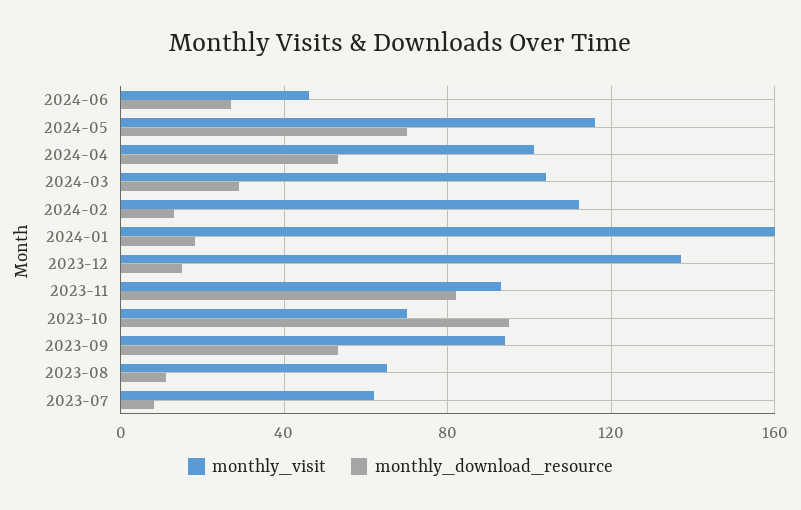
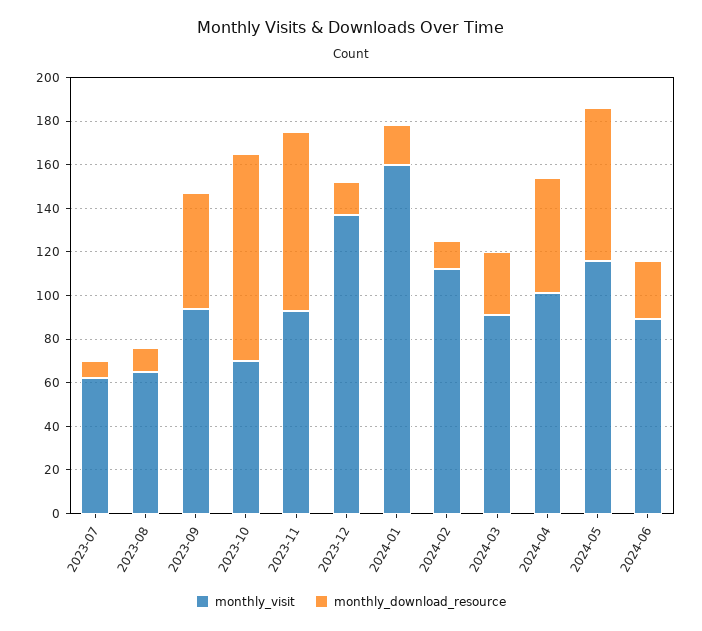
monthly_visit, 2024-06: 45 -> 90
monthly_visit, 2024-03: 105 -> 90

